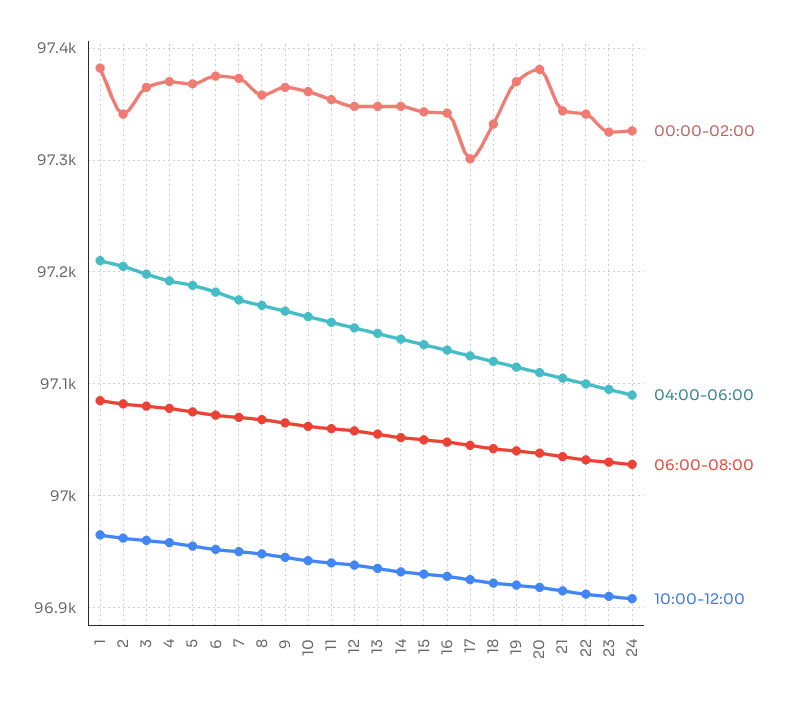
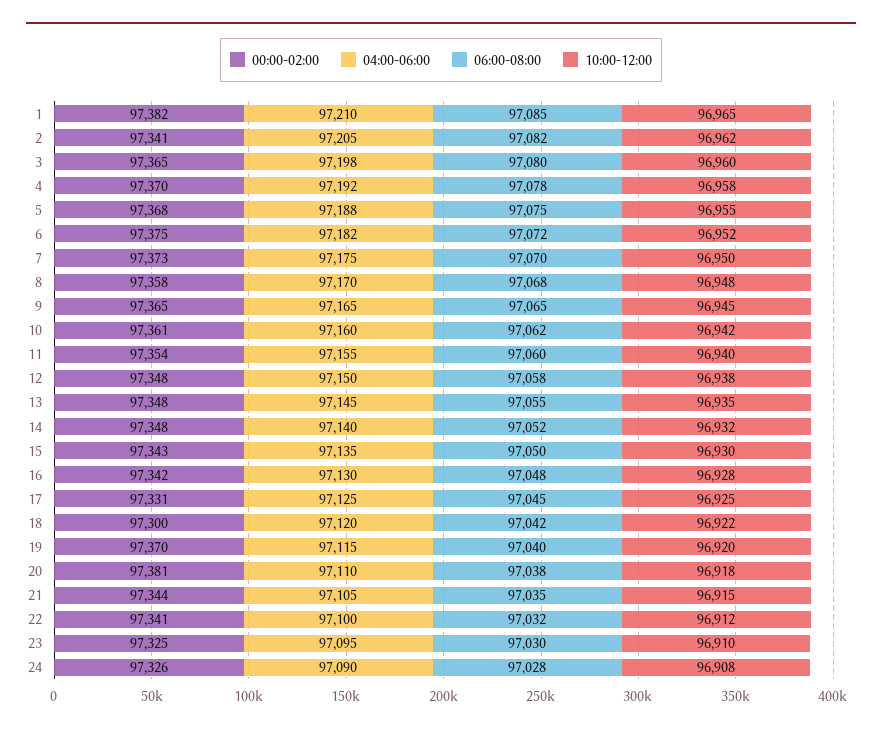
00:00-02:00, 17: 97300 -> 97331
00:00-02:00, 18: 97330 -> 97300

